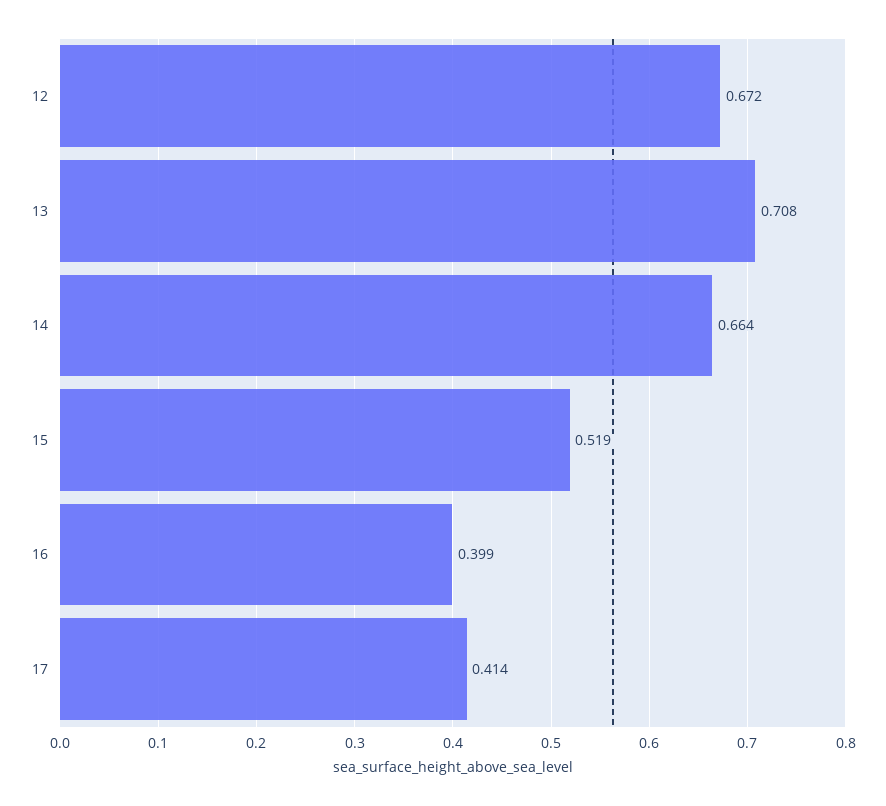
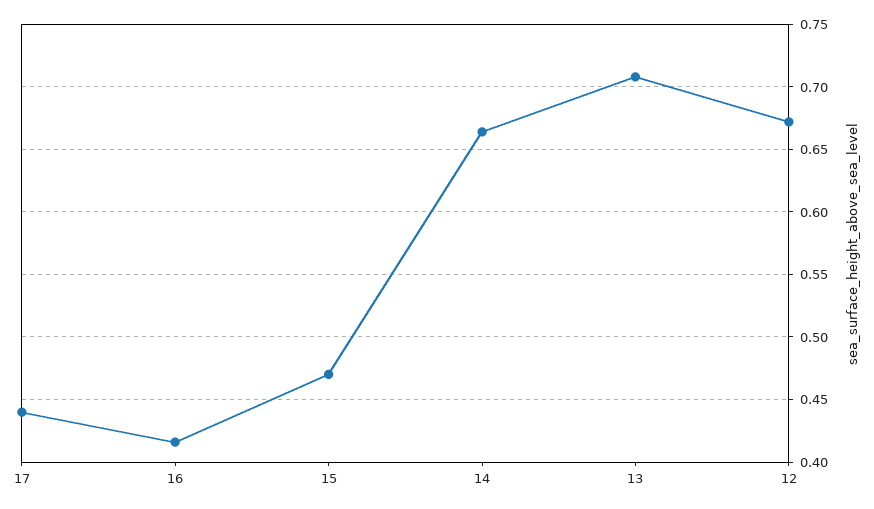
15: 0.519 -> 0.47
16: 0.399 -> 0.415
17: 0.414 -> 0.44

